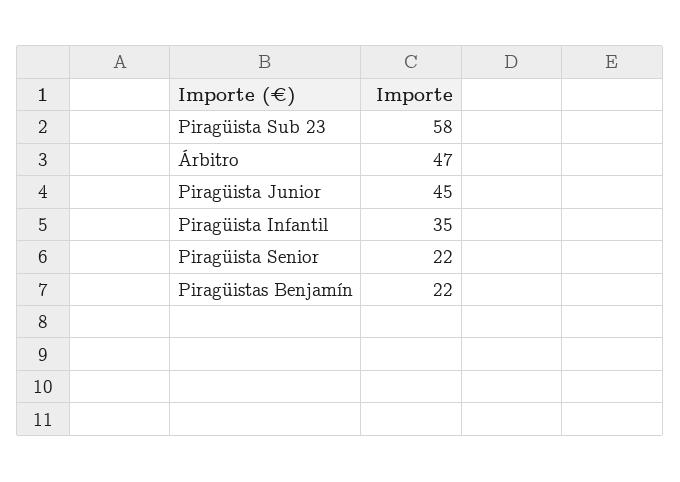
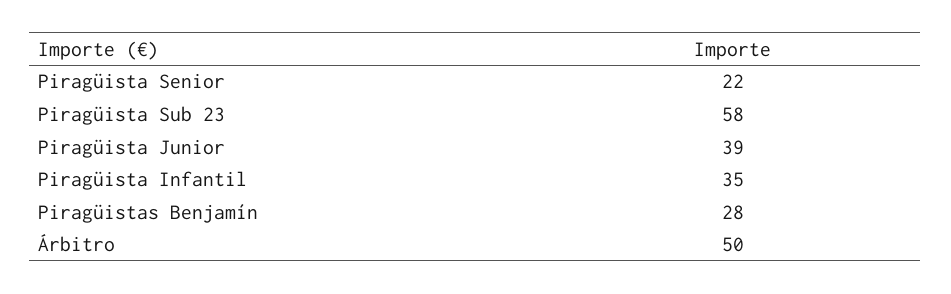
Árbitro: 47 -> 50
Piragüista Junior: 45 -> 39
Piragüistas Benjamín: 22 -> 28

